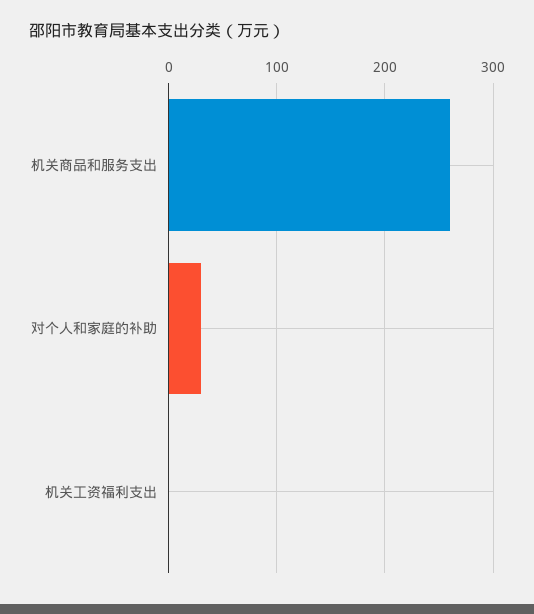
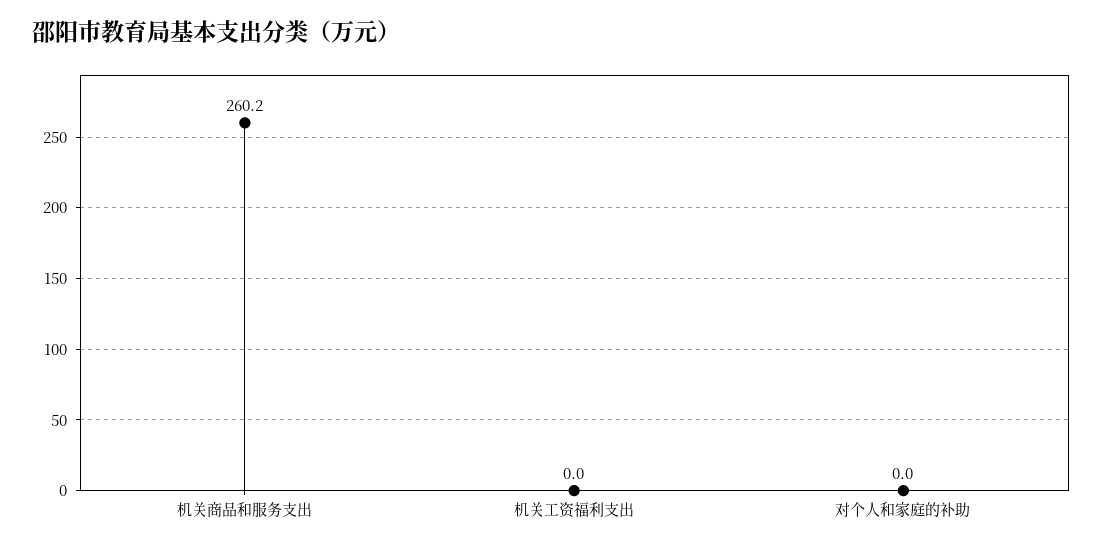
对个人和家庭的补助: 30 -> 0

